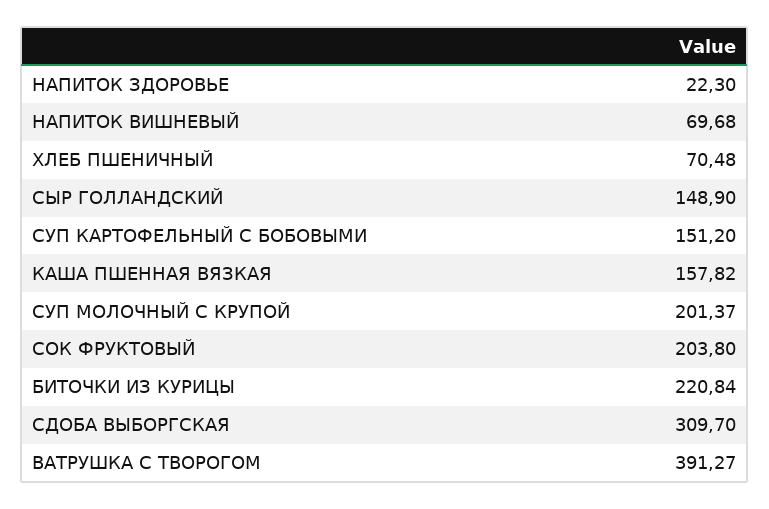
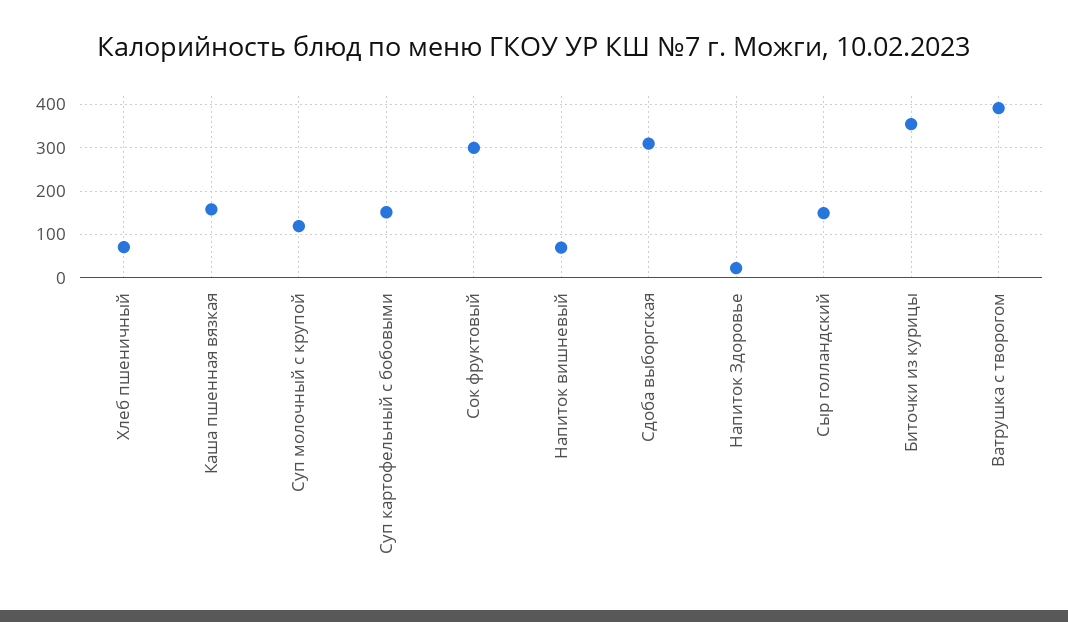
СУП МОЛОЧНЫЙ С КРУПОЙ: 201.37 -> 120
СОК ФРУКТОВЫЙ: 203.8 -> 300
БИТОЧКИ ИЗ КУРИЦЫ: 220.84 -> 360

